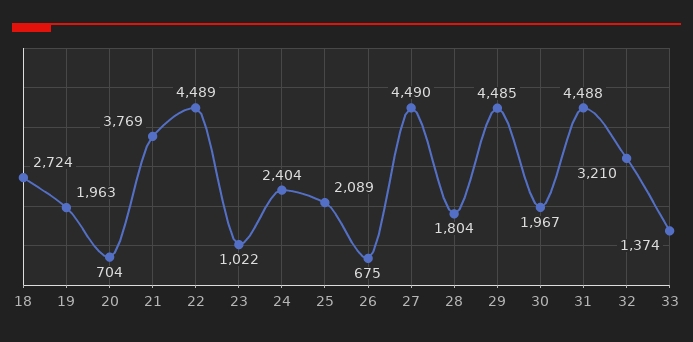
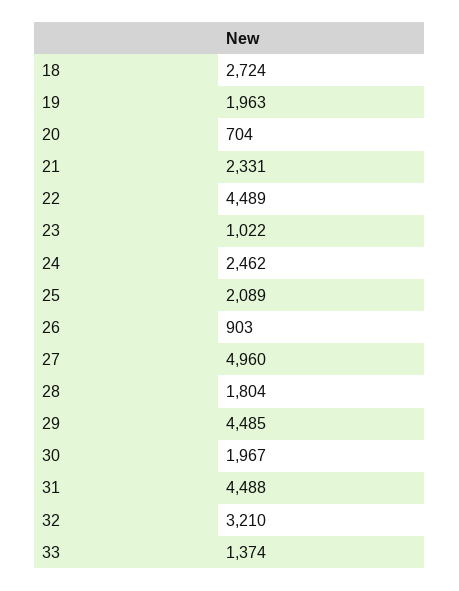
21: 3769 -> 2331
24: 2404 -> 2462
26: 675 -> 903
27: 4490 -> 4960

